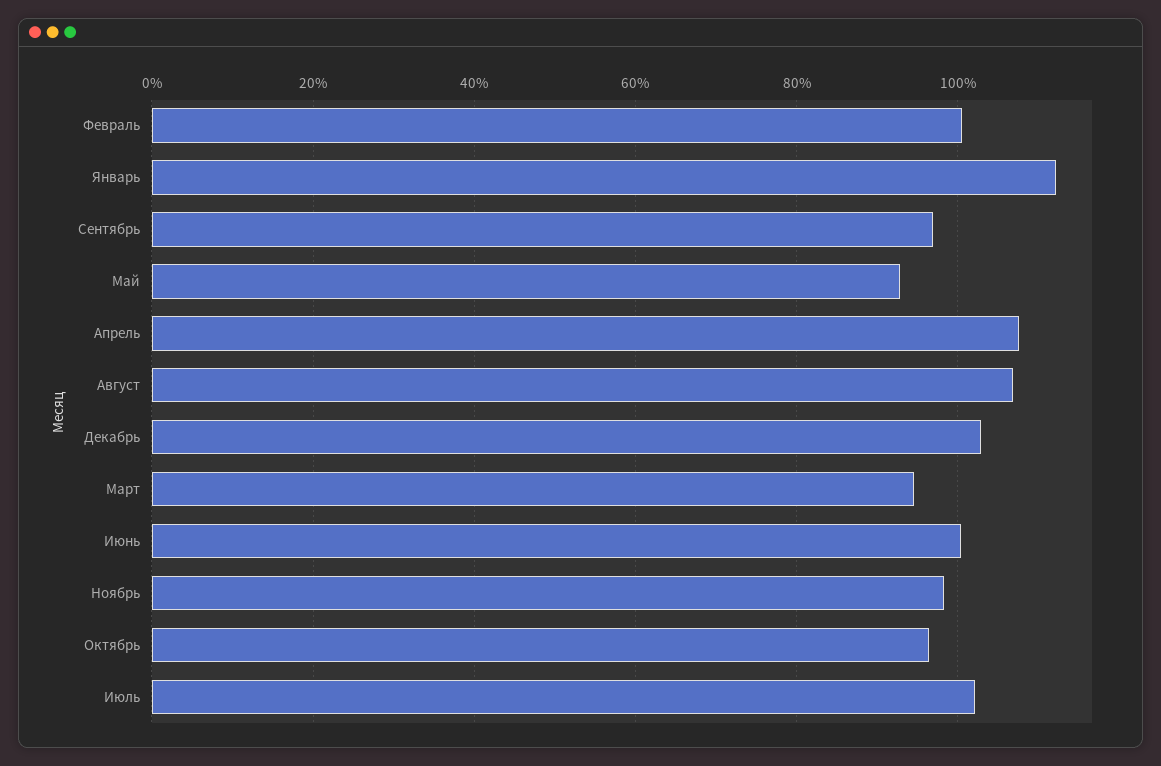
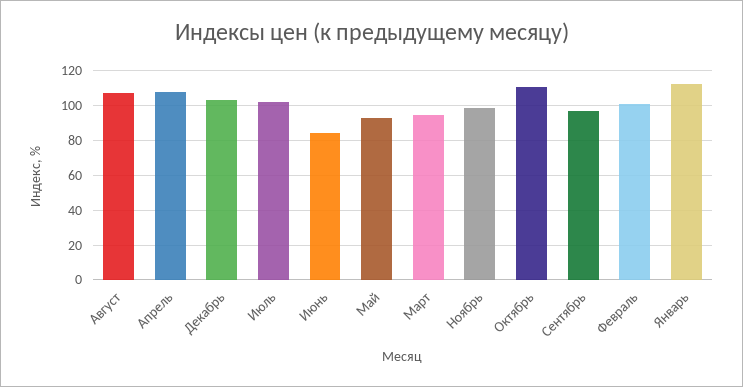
Июнь: 100 -> 85
Октябрь: 96 -> 110

